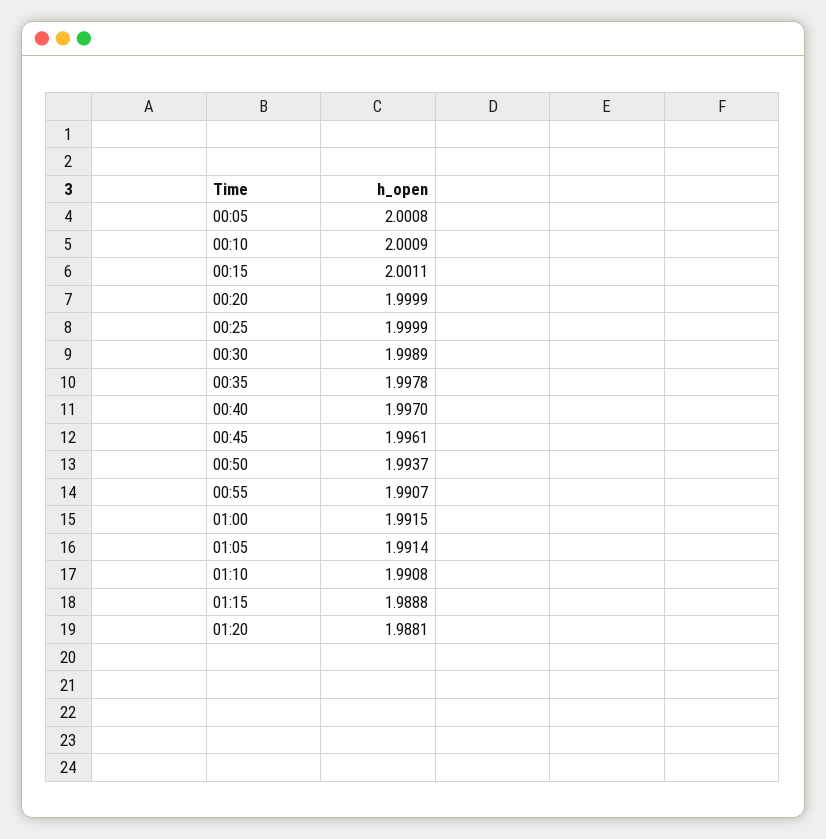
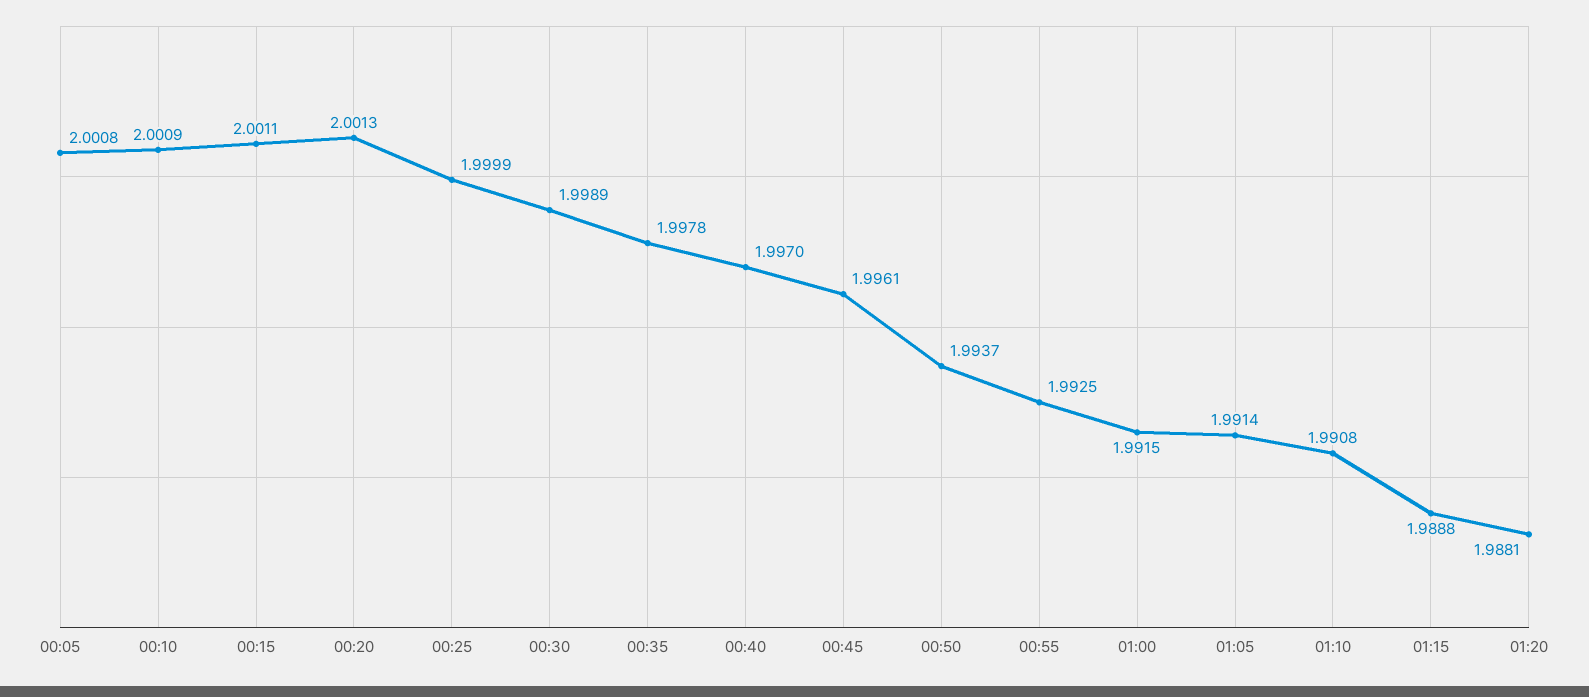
00:20: 1.9999 -> 2.0013
00:55: 1.9907 -> 1.9925

